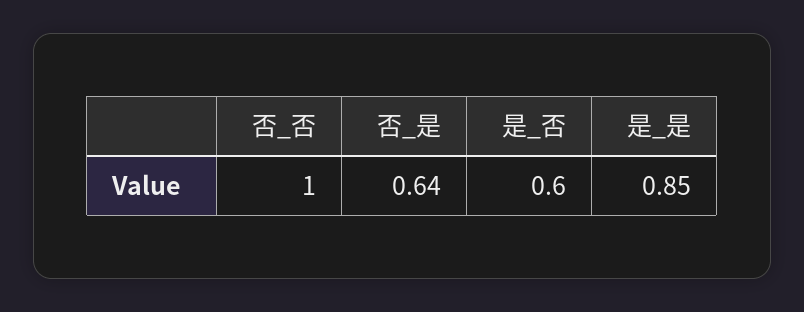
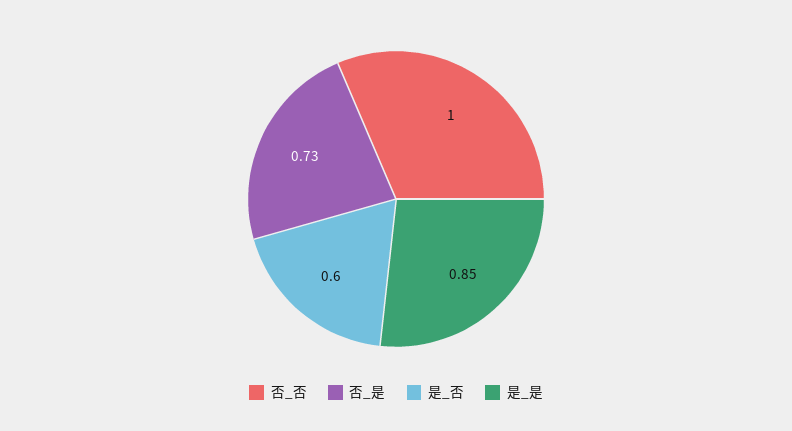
否_是: 0.64 -> 0.73

